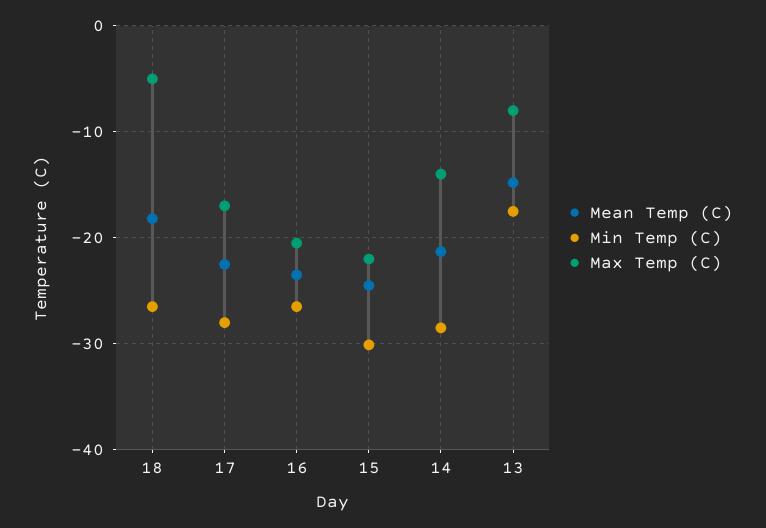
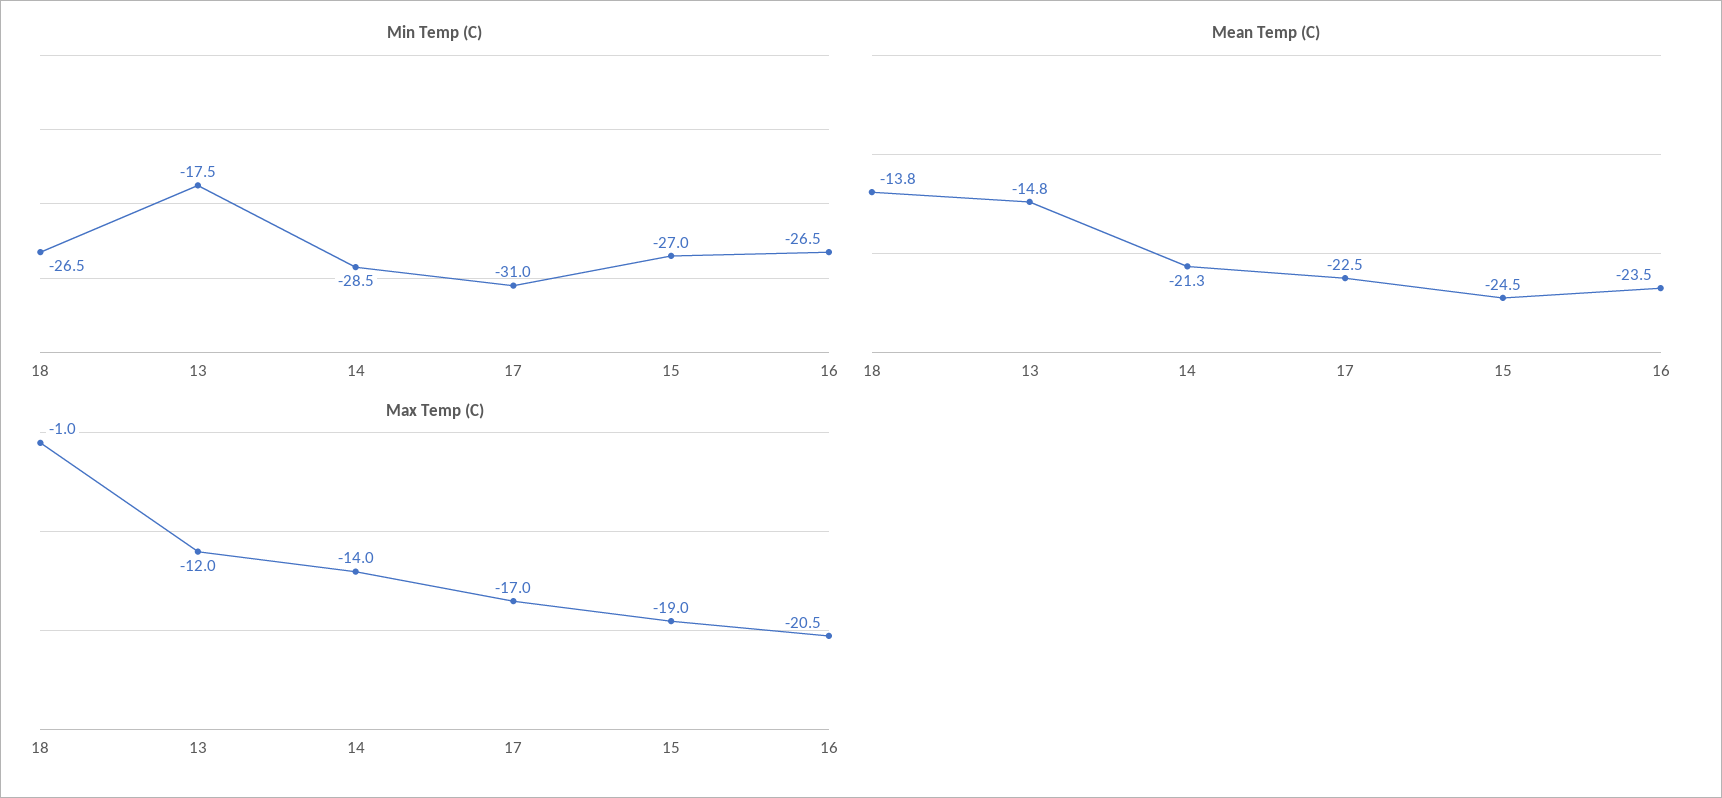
Mean Temp (C), 18: -18 -> -13.8
Max Temp (C), 18: -5 -> -1
Min Temp (C), 17: -28 -> -31
Min Temp (C), 15: -30 -> -27
Max Temp (C), 15: -22 -> -19
Max Temp (C), 13: -8 -> -12

